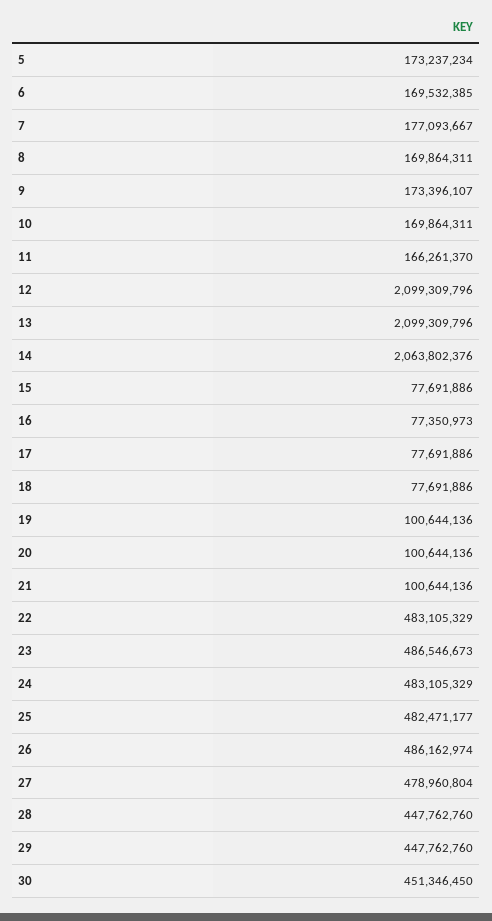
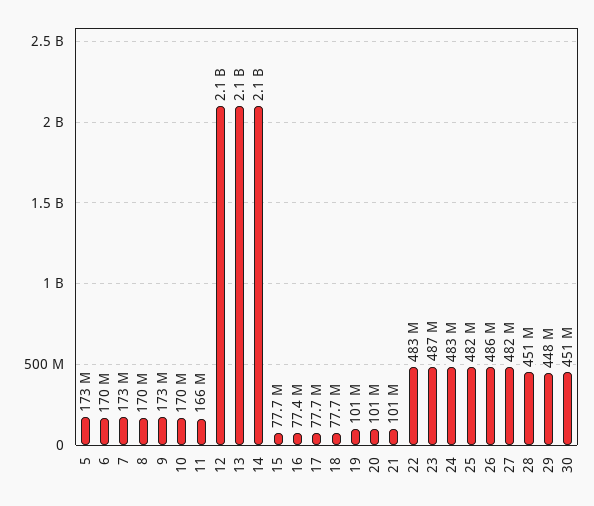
7: 177093667 -> 173000000
14: 2063802376 -> 2100000000
27: 478960804 -> 482000000
28: 447762760 -> 451000000

